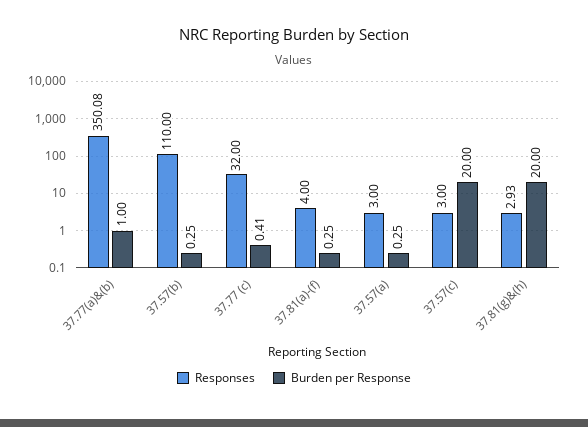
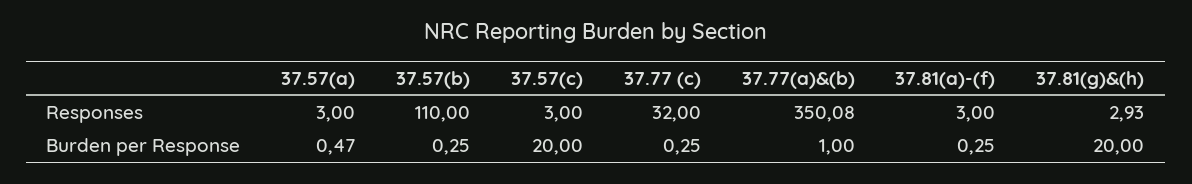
Burden per Response, 37.77 (c): 0.41 -> 0.25
Responses, 37.81(a)-(f): 4 -> 3
Burden per Response, 37.57(a): 0.25 -> 0.47

